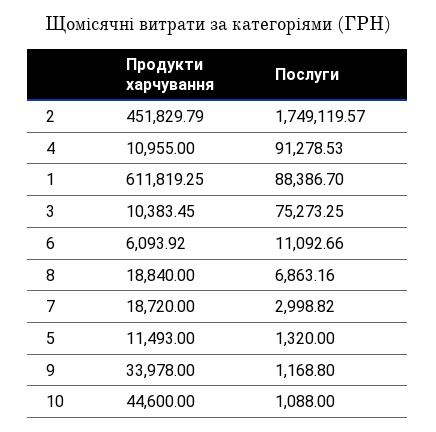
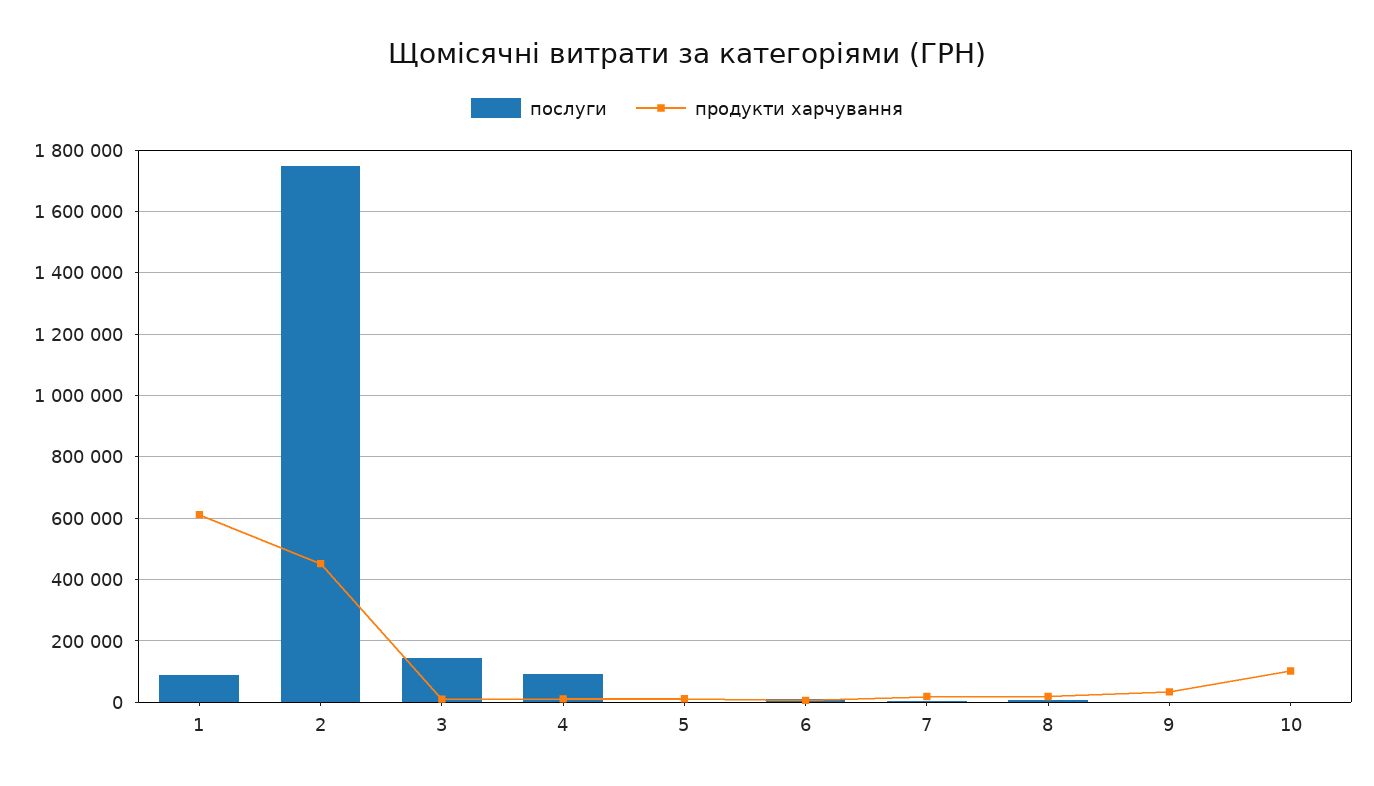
Послуги, 3: 75273.25 -> 140000
Продукти харчування, 10: 44600 -> 100000

